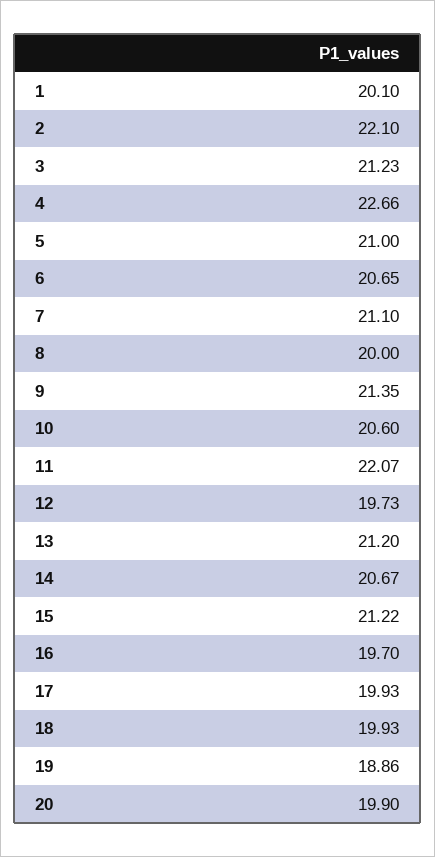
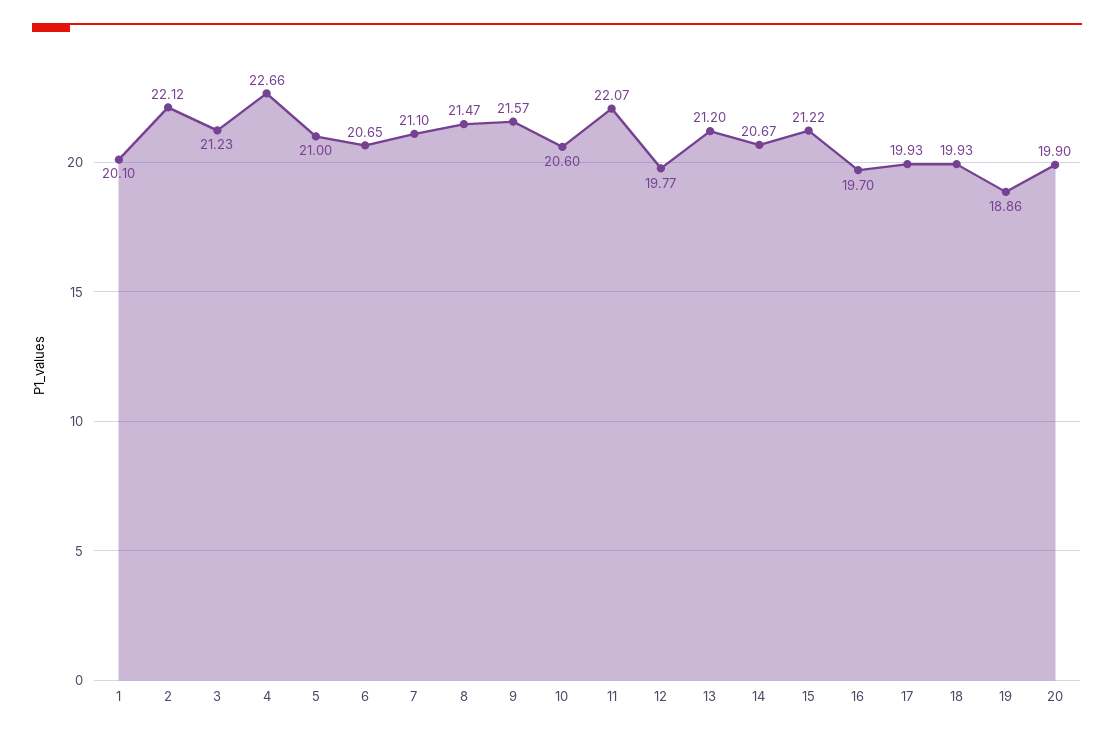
2: 22.1 -> 22.12
8: 20 -> 21.47
9: 21.35 -> 21.57
12: 19.73 -> 19.77

